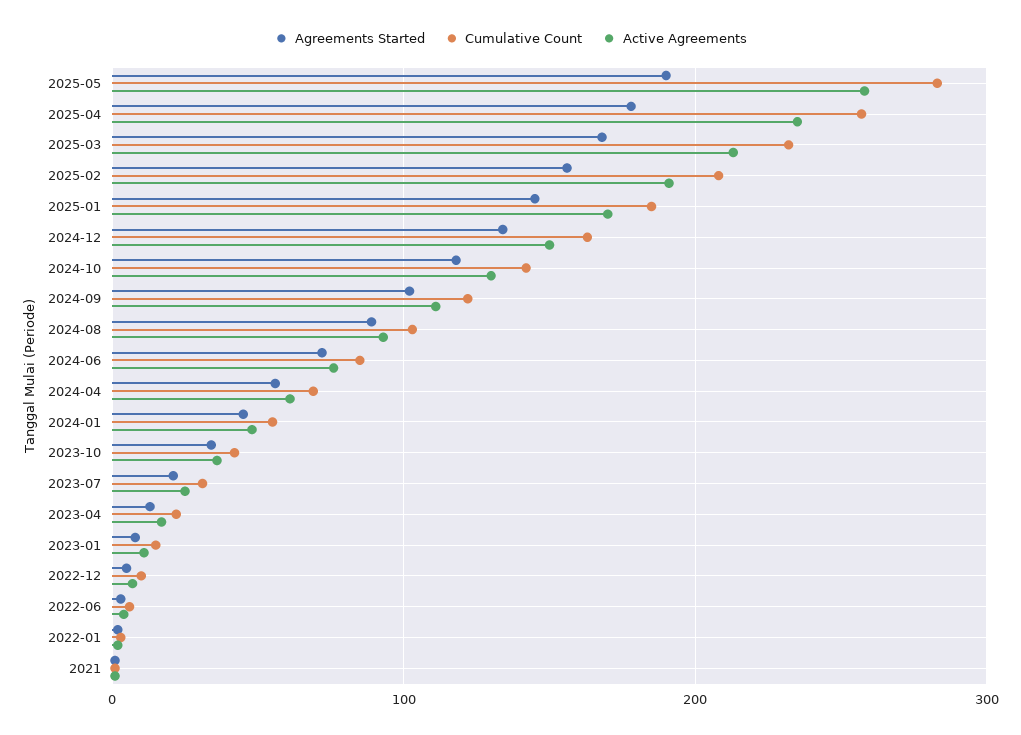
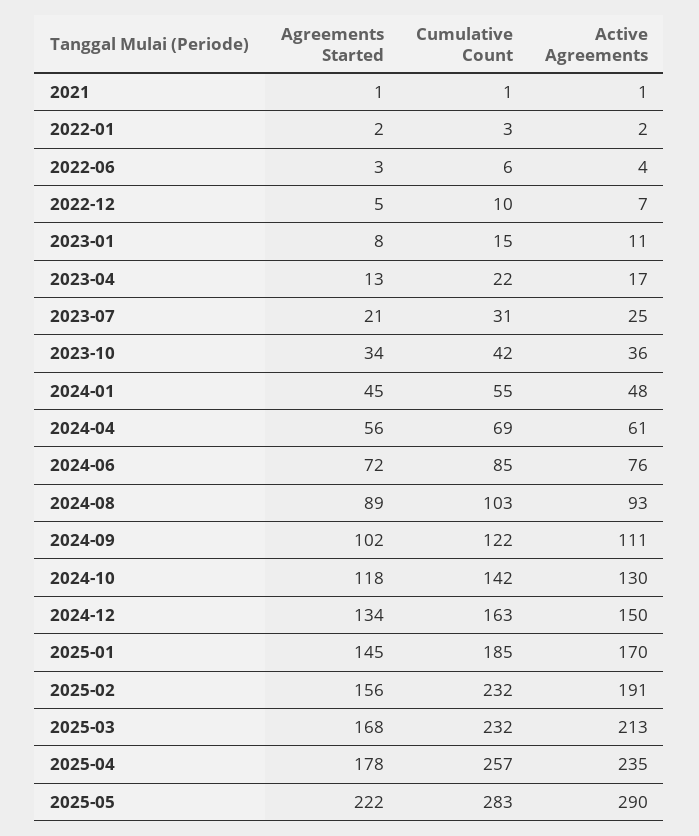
Agreements Started, 2025-05: 190 -> 222
Active Agreements, 2025-05: 260 -> 290
Cumulative Count, 2025-02: 210 -> 232

